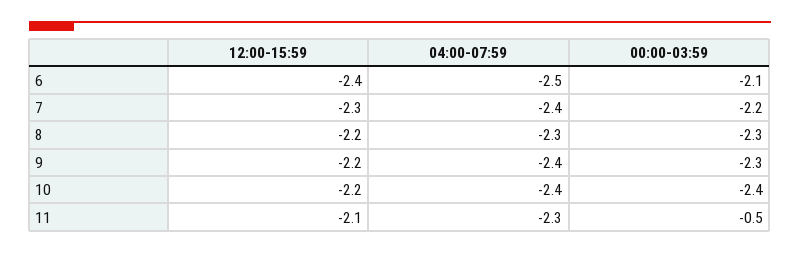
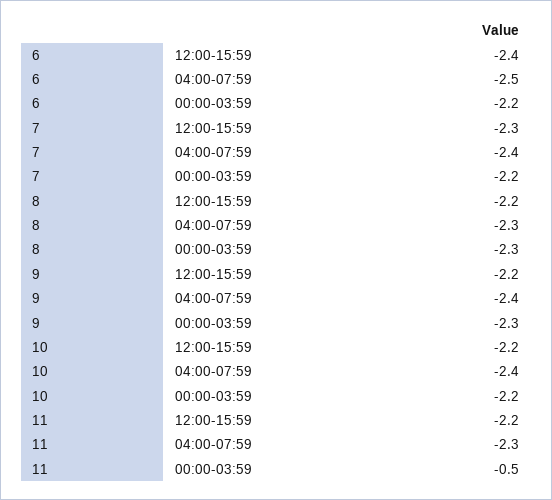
00:00-03:59, 6: -2.1 -> -2.2
00:00-03:59, 10: -2.4 -> -2.2
12:00-15:59, 11: -2.1 -> -2.2

